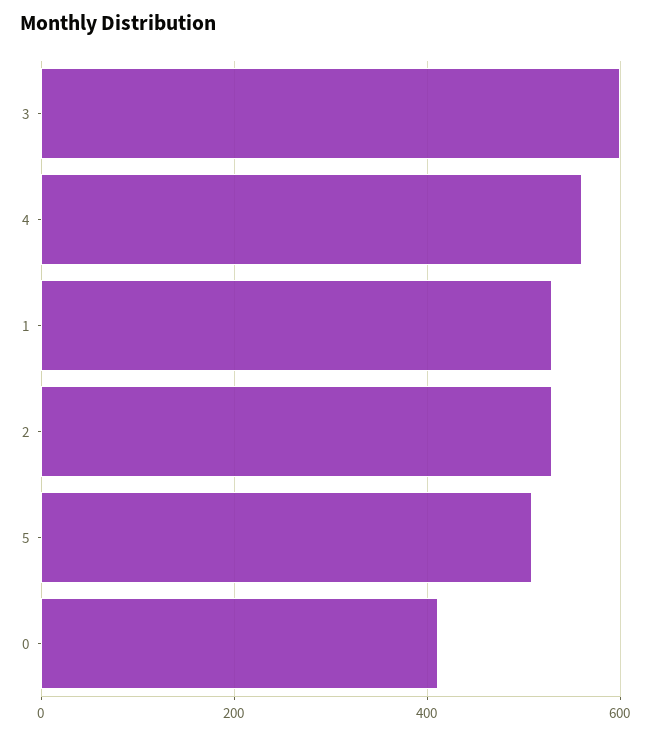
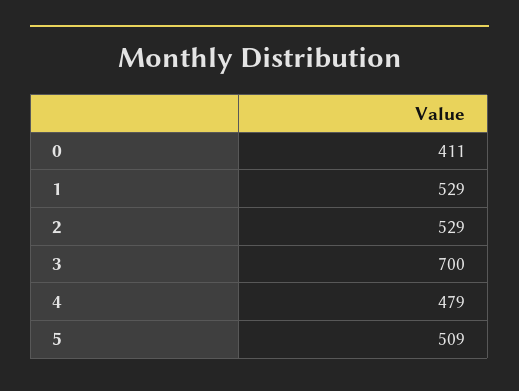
3: 600 -> 700
4: 560 -> 479

